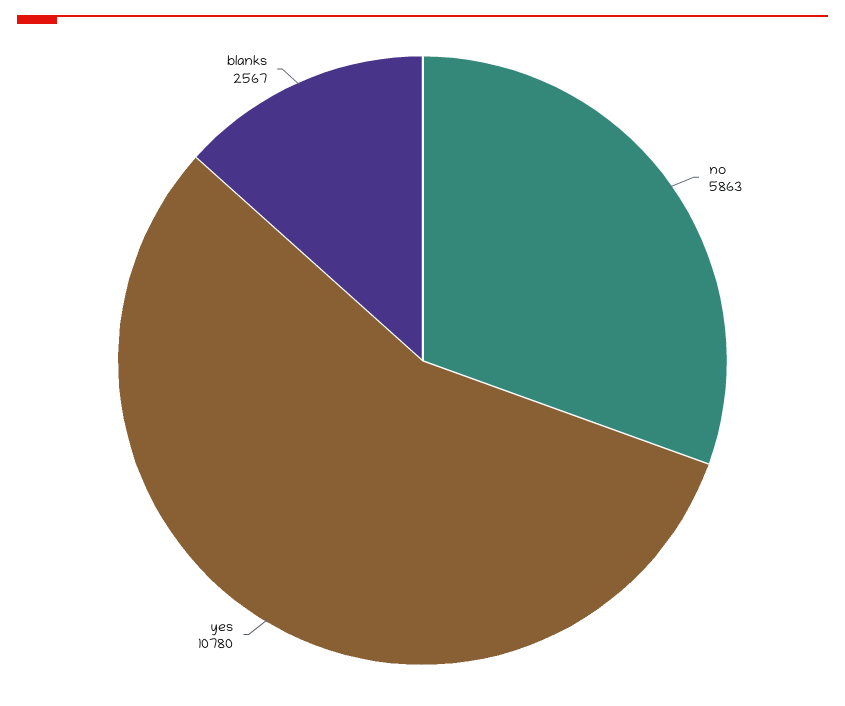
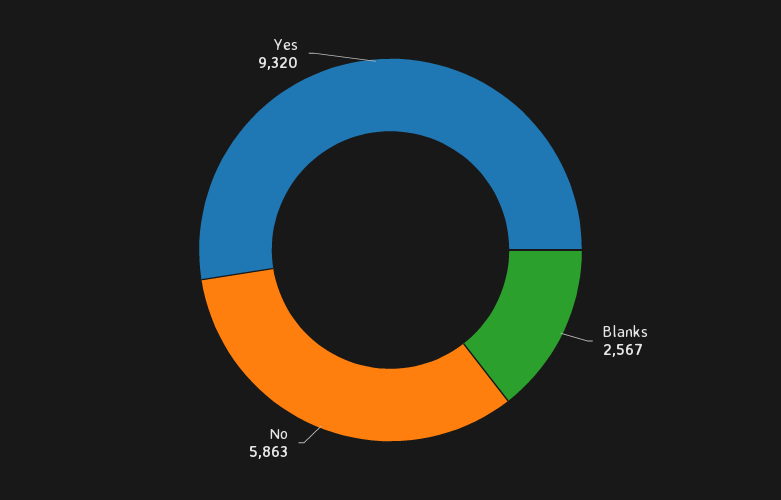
yes: 10780 -> 9320

